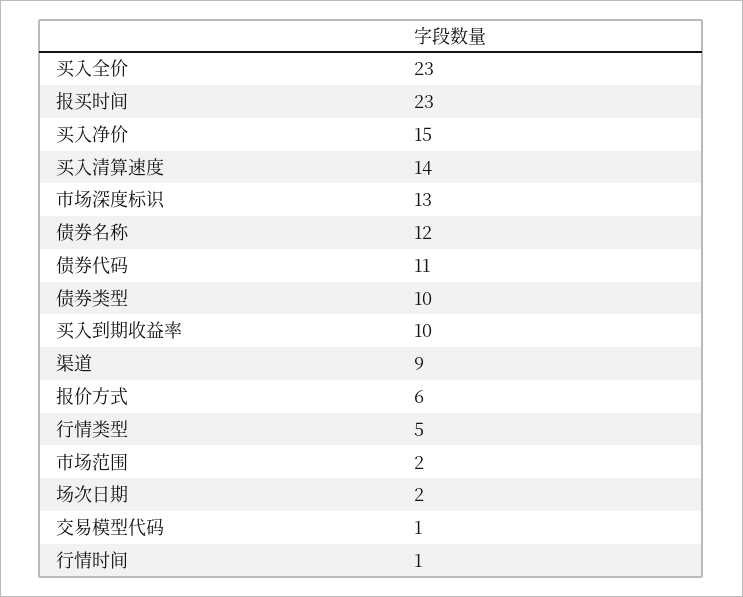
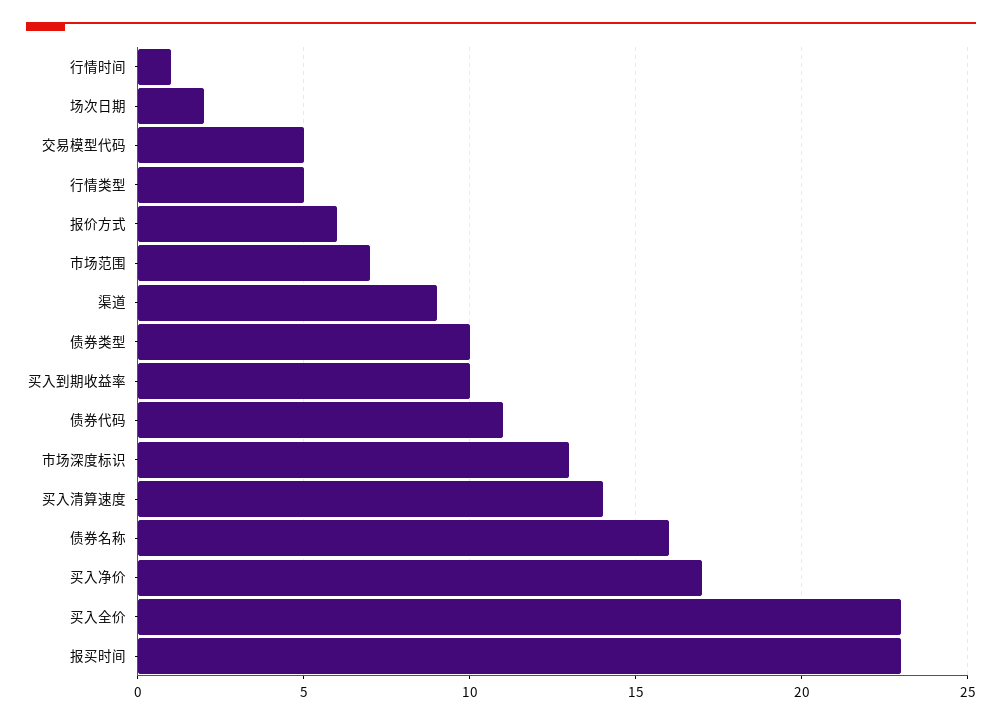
买入净价: 15 -> 17
债券名称: 12 -> 16
市场范围: 2 -> 7
交易模型代码: 1 -> 5

